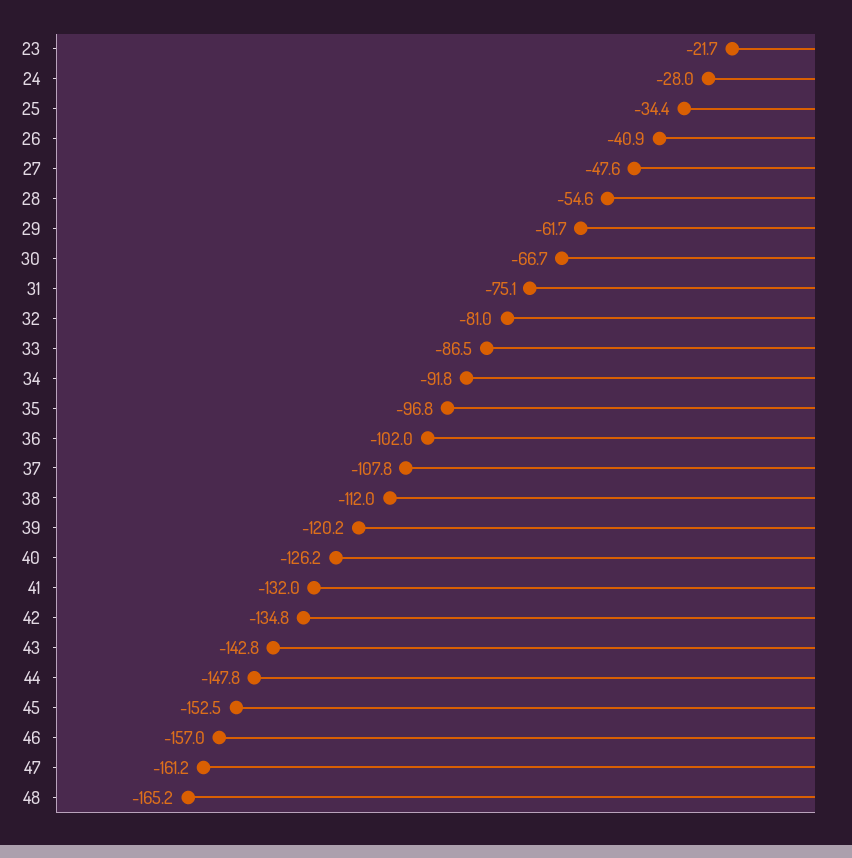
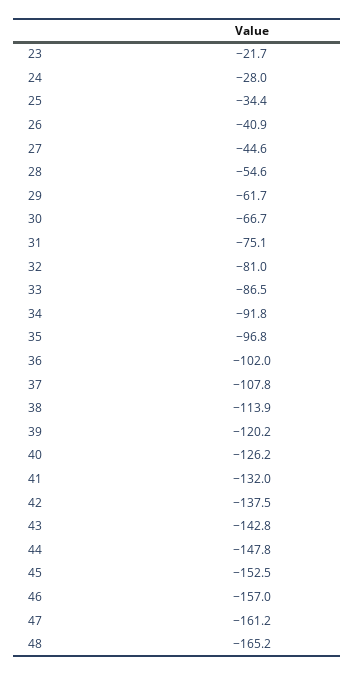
27: -47.6 -> -44.6
38: -112 -> -113.9
42: -134.8 -> -137.5

